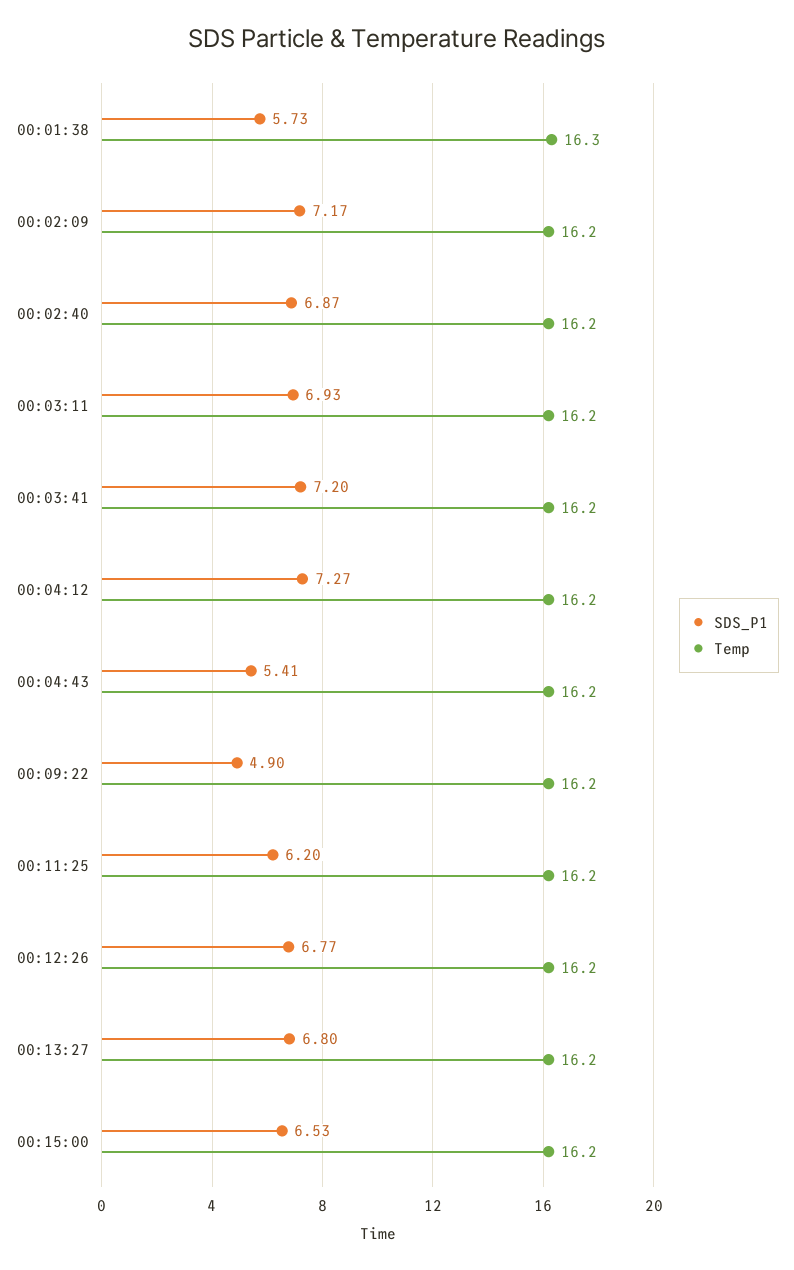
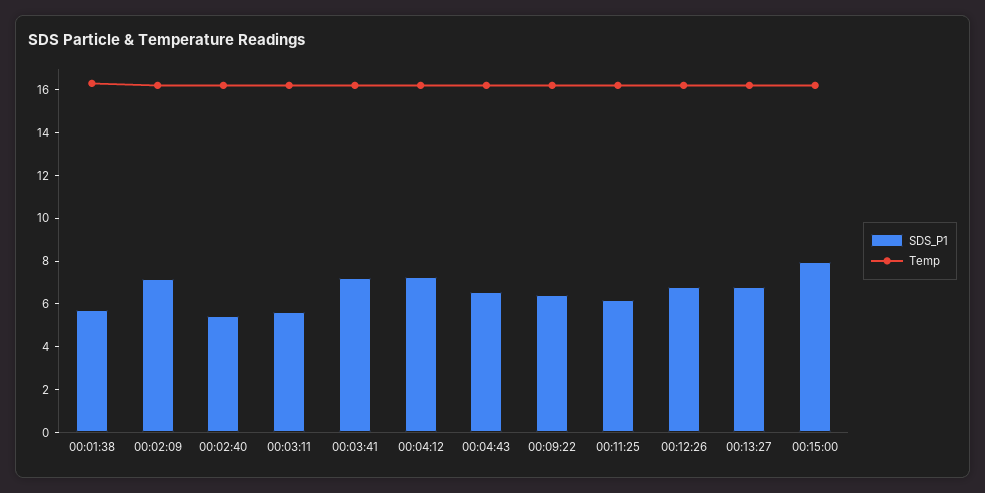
SDS_P1, 00:02:40: 6.87 -> 5.5
SDS_P1, 00:03:11: 6.93 -> 5.5
SDS_P1, 00:04:43: 5.41 -> 6.5
SDS_P1, 00:09:22: 4.9 -> 6.5
SDS_P1, 00:15:00: 6.53 -> 8

